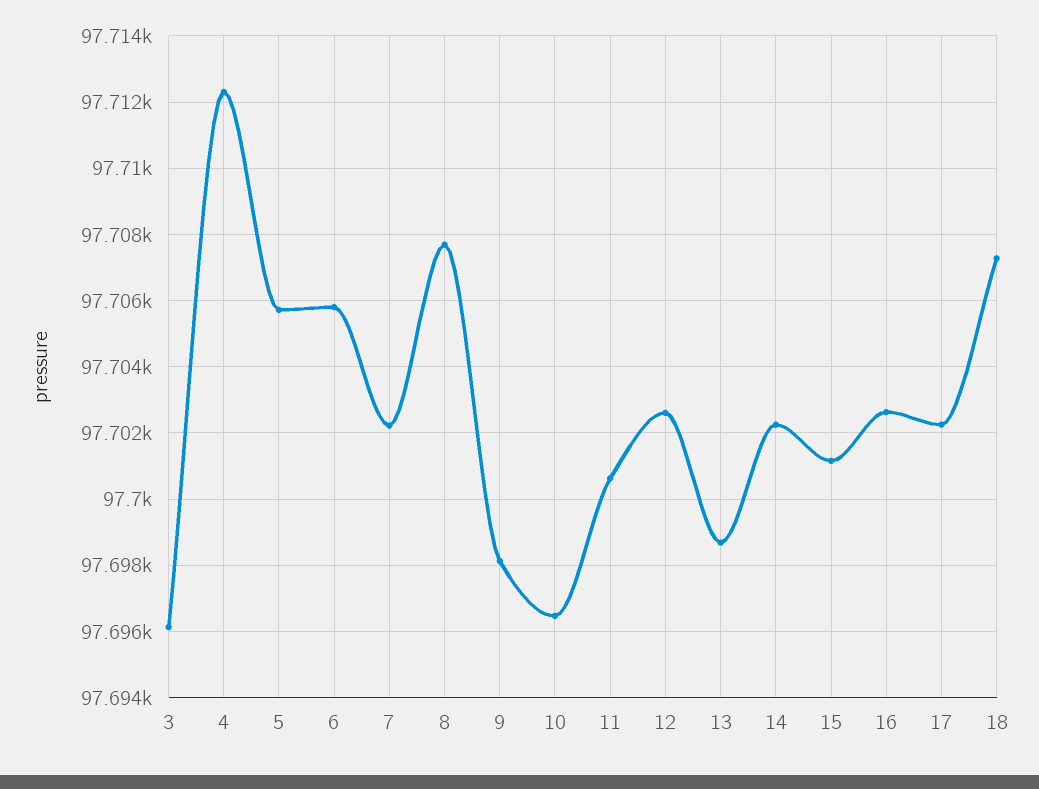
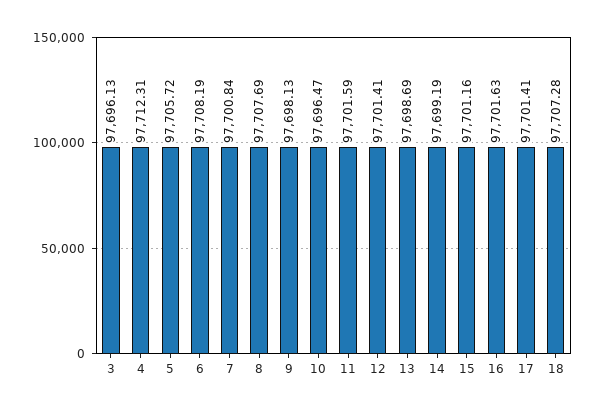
6: 97705.8 -> 97708.19
7: 97702.2 -> 97700.84
11: 97700.6 -> 97701.59
12: 97702.6 -> 97701.41
14: 97702.2 -> 97699.19
16: 97702.6 -> 97701.63
17: 97702.2 -> 97701.41

